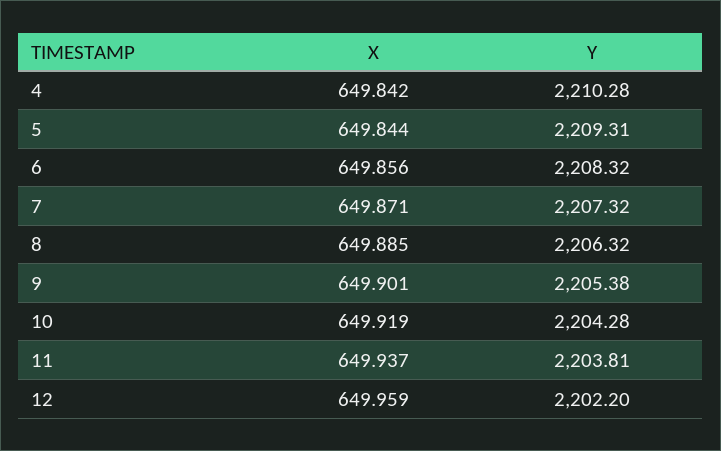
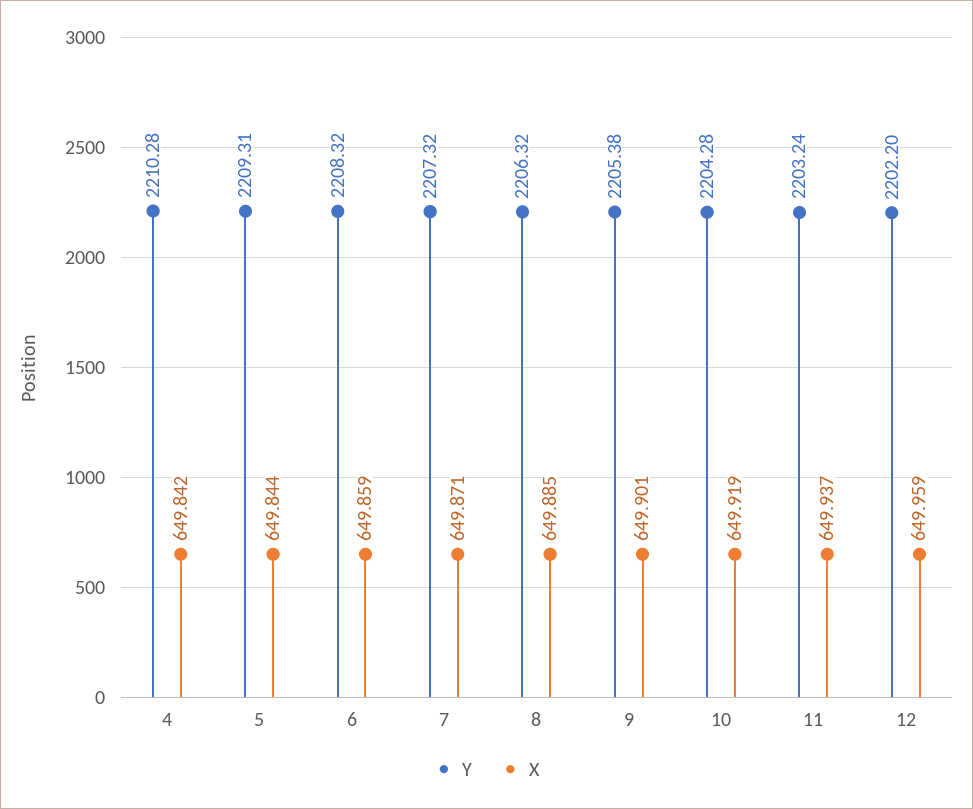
X, 6: 649.856 -> 649.859
Y, 11: 2203.81 -> 2203.24

